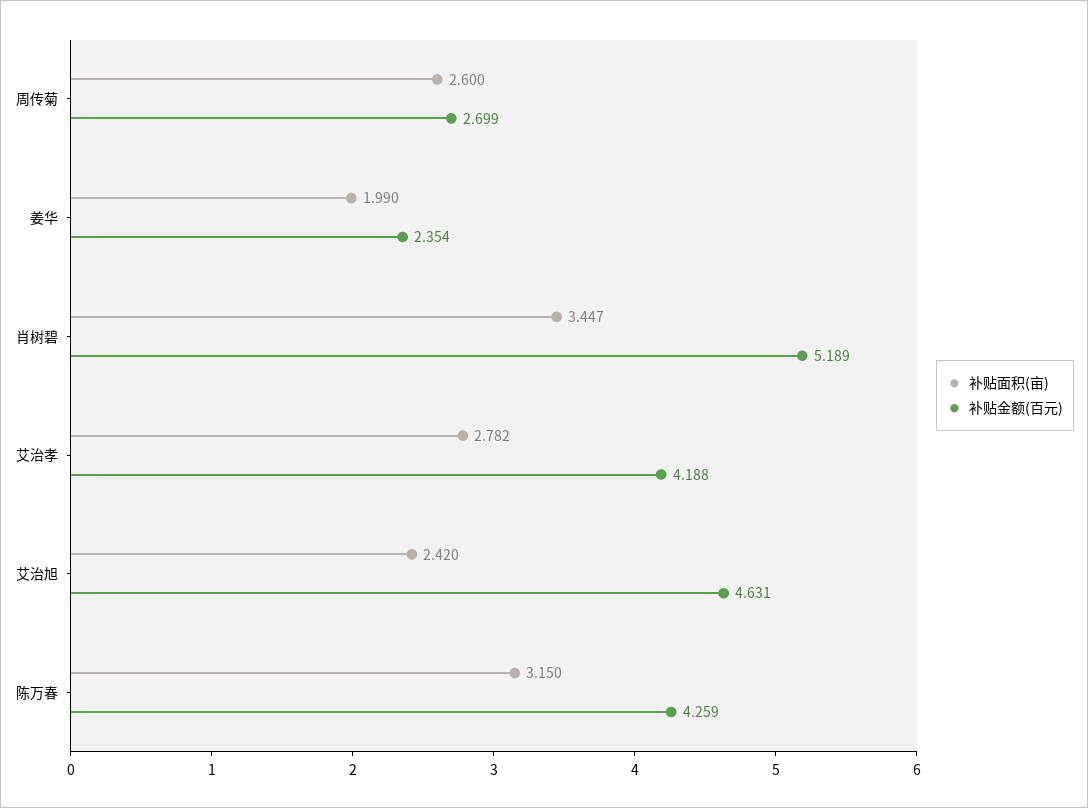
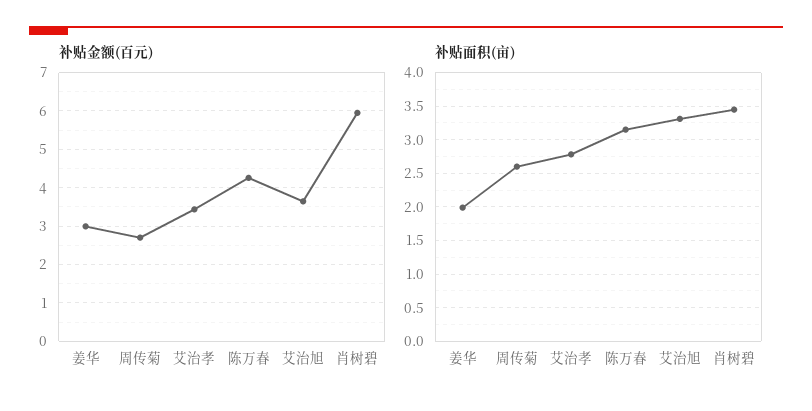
补贴金额(百元), 姜华: 2.354 -> 3
补贴金额(百元), 肖树碧: 5.189 -> 6
补贴金额(百元), 艾治孝: 4.188 -> 3.4
补贴面积(亩), 艾治旭: 2.42 -> 3.3
补贴金额(百元), 艾治旭: 4.631 -> 3.6

